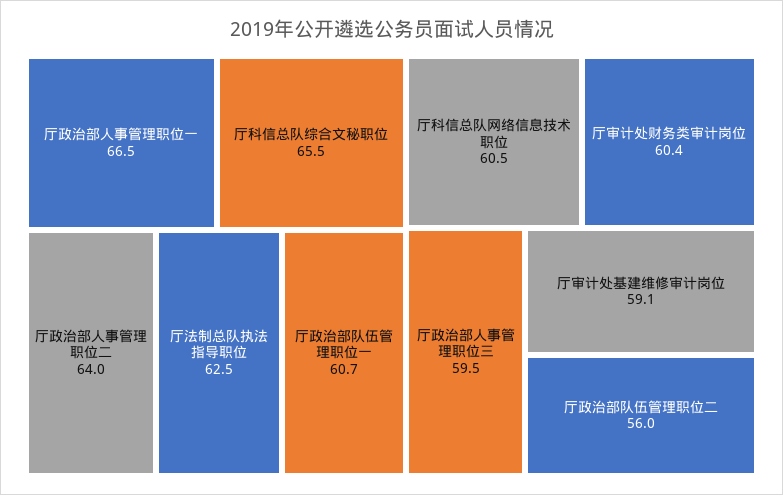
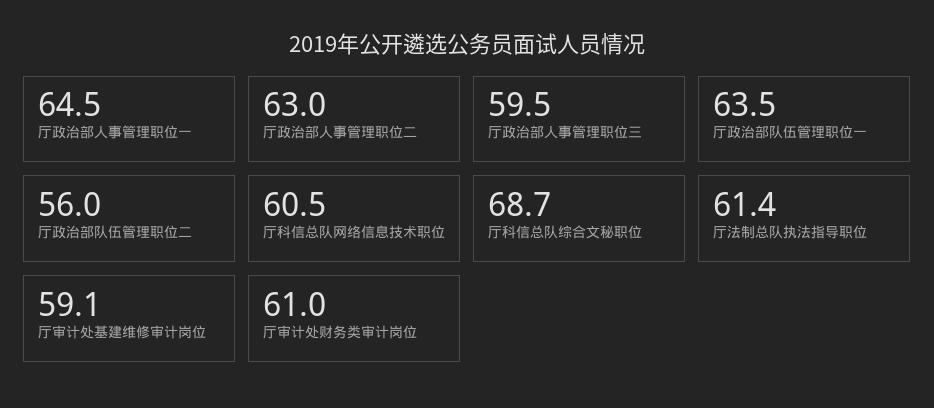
厅政治部人事管理职位一: 66.5 -> 64.5
厅科信总队综合文秘职位: 65.5 -> 68.7
厅政治部人事管理职位二: 64 -> 63
厅法制总队执法指导职位: 62.5 -> 61.4
厅政治部队伍管理职位一: 60.7 -> 63.5
厅审计处财务类审计岗位: 60.4 -> 61

